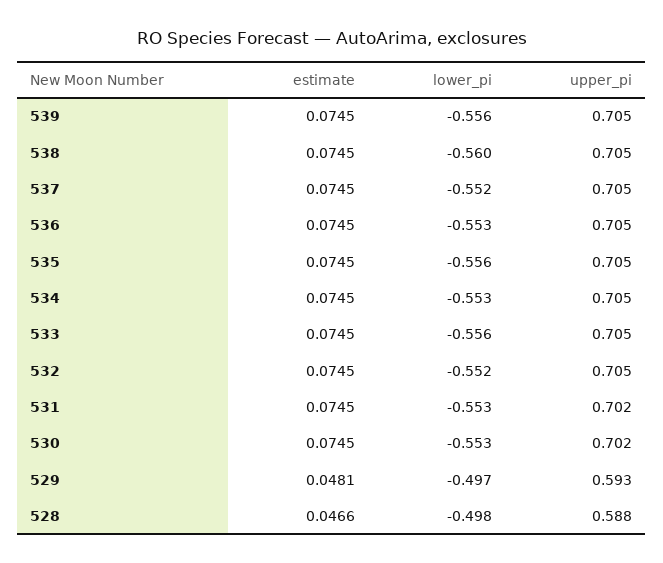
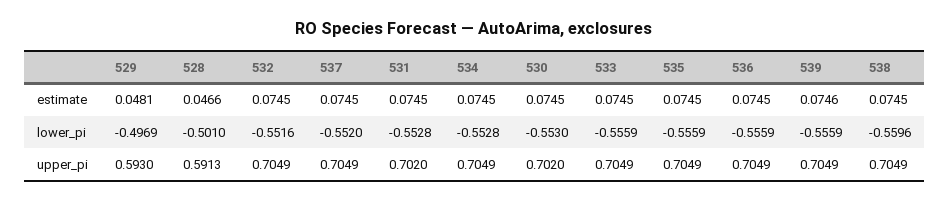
estimate, 539: 0.0745 -> 0.0746
lower_pi, 536: -0.553 -> -0.5559
lower_pi, 528: -0.498 -> -0.501
upper_pi, 528: 0.588 -> 0.5913

